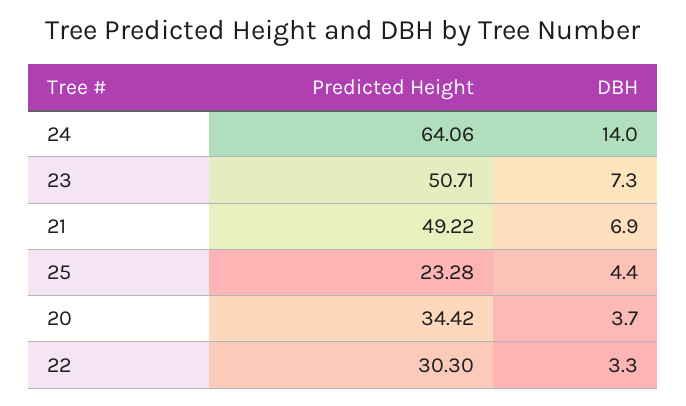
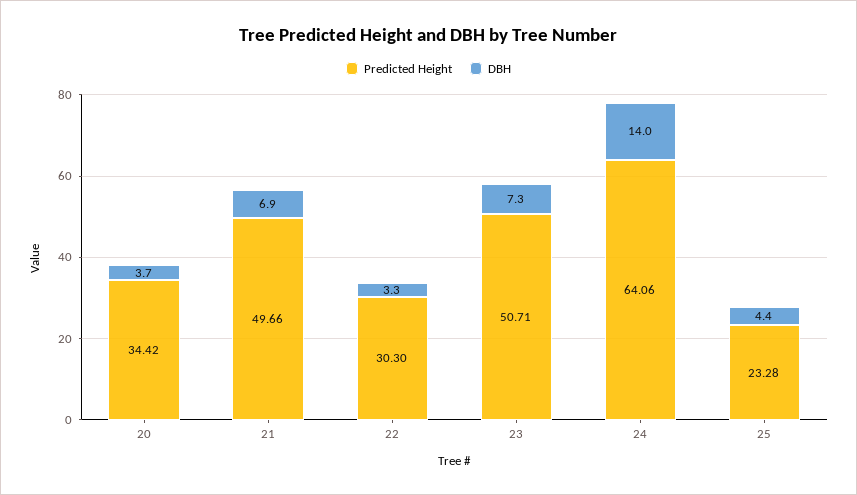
Predicted Height, 21: 49.22 -> 49.66

